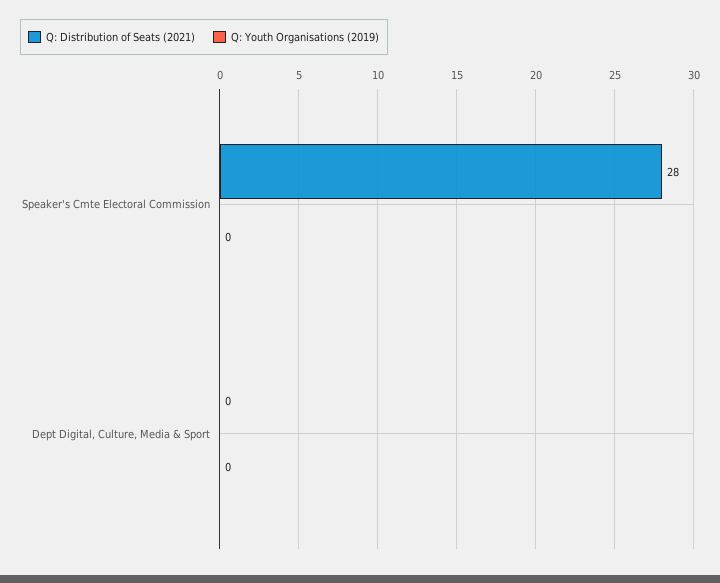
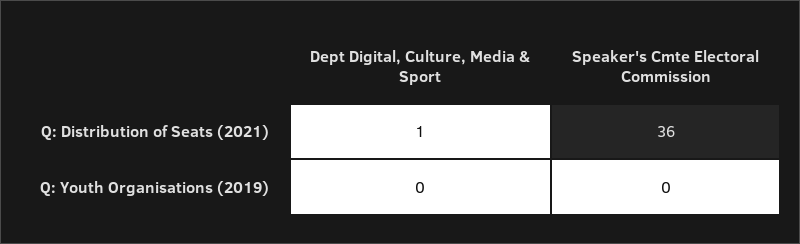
Q: Distribution of Seats (2021), Speaker's Cmte Electoral Commission: 28 -> 36
Q: Distribution of Seats (2021), Dept Digital, Culture, Media & Sport: 0 -> 1

